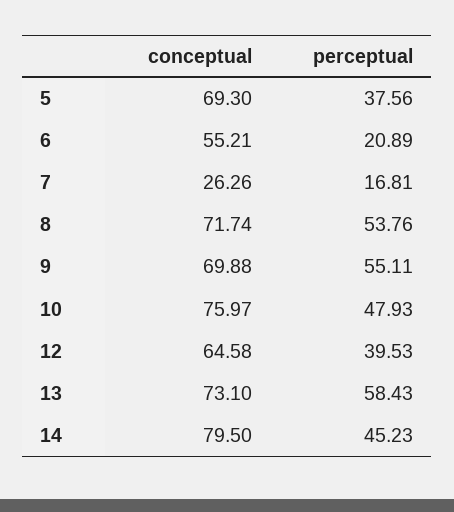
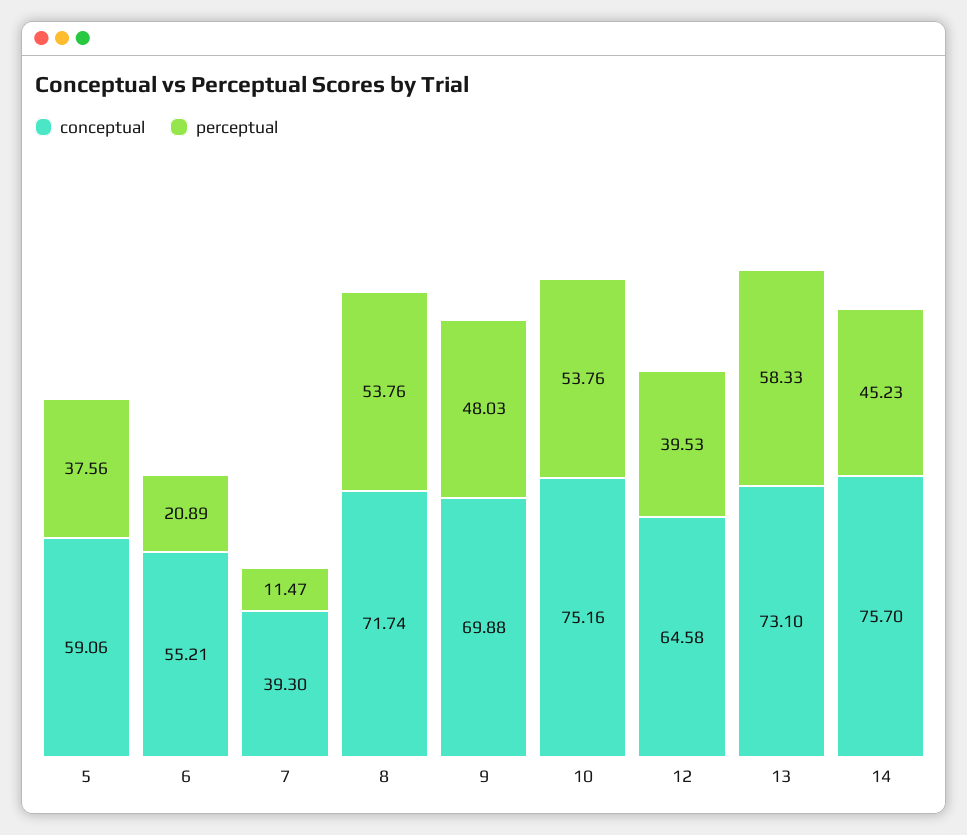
conceptual, 5: 69.3 -> 59.06
conceptual, 7: 26.26 -> 39.3
perceptual, 7: 16.81 -> 11.47
perceptual, 9: 55.11 -> 48.03
conceptual, 10: 75.97 -> 75.16
perceptual, 10: 47.93 -> 53.76
perceptual, 13: 58.43 -> 58.33
conceptual, 14: 79.5 -> 75.7

